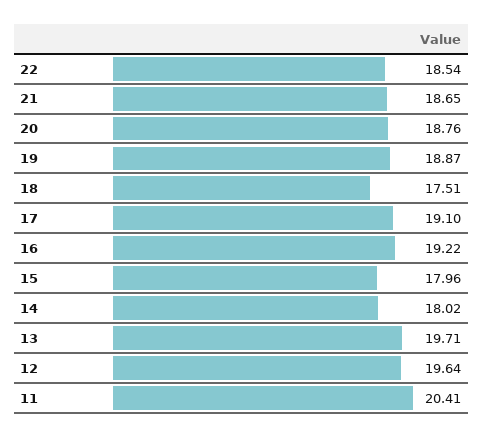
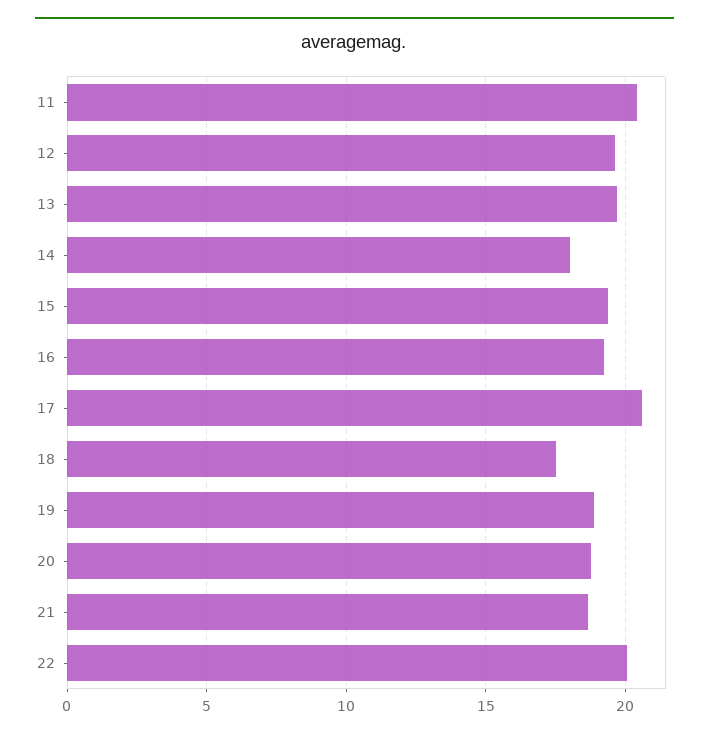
22: 18.54 -> 20
17: 19.1 -> 20.5
15: 17.96 -> 19.5

